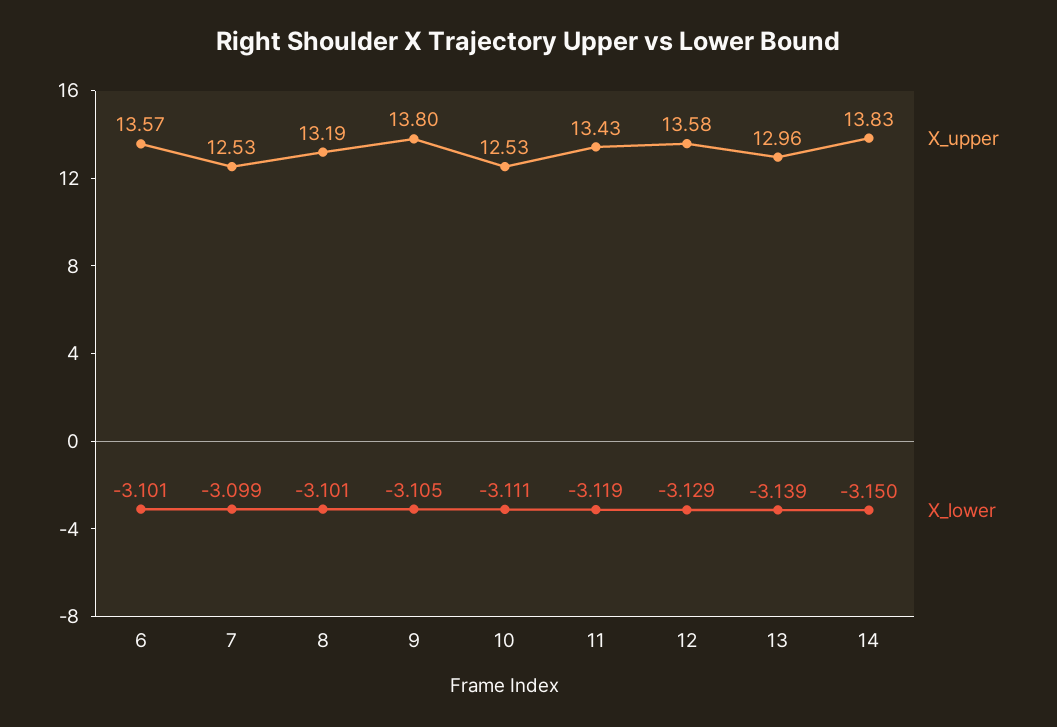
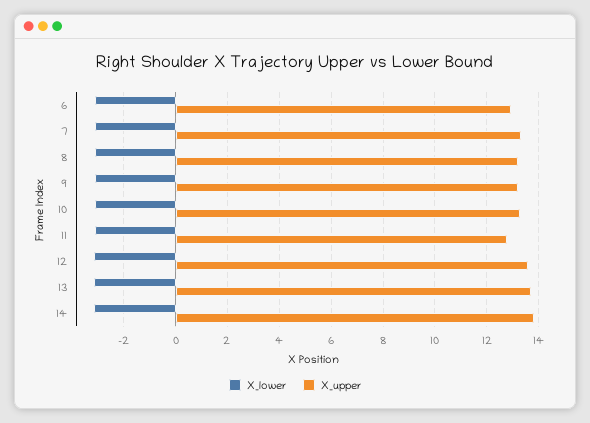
X_upper, 6: 13.57 -> 13
X_upper, 7: 12.53 -> 13.25
X_upper, 9: 13.8 -> 13.25
X_upper, 10: 12.53 -> 13.25
X_upper, 11: 13.43 -> 12.75
X_upper, 13: 12.96 -> 13.75

